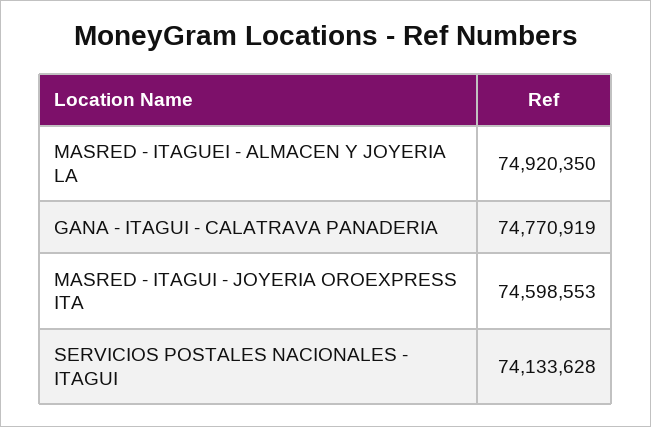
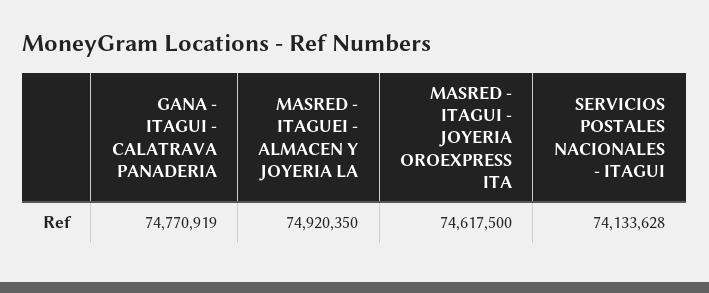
MASRED - ITAGUI - JOYERIA OROEXPRESS ITA: 74598553 -> 74617500

